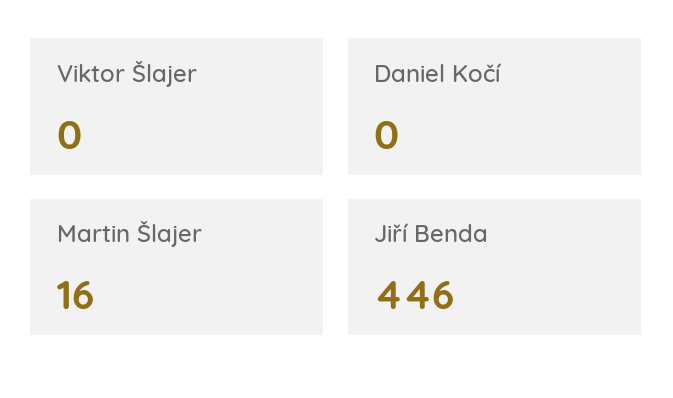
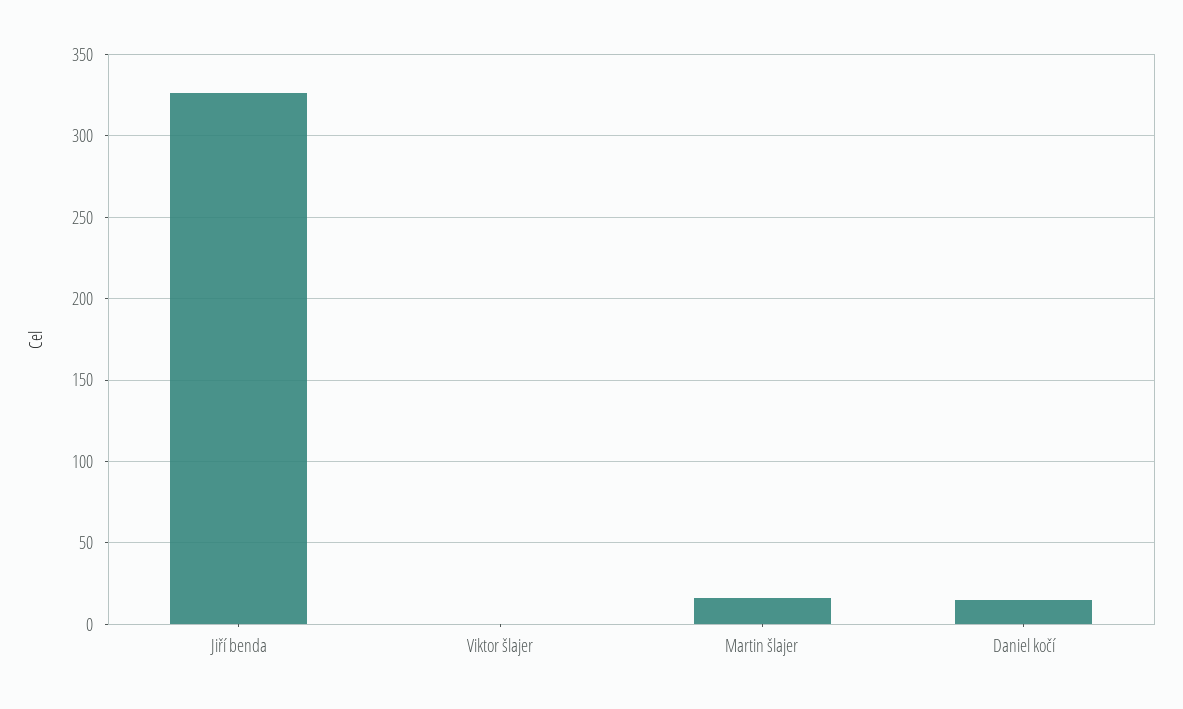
Daniel Kočí: 0 -> 15
Jiří Benda: 446 -> 325

